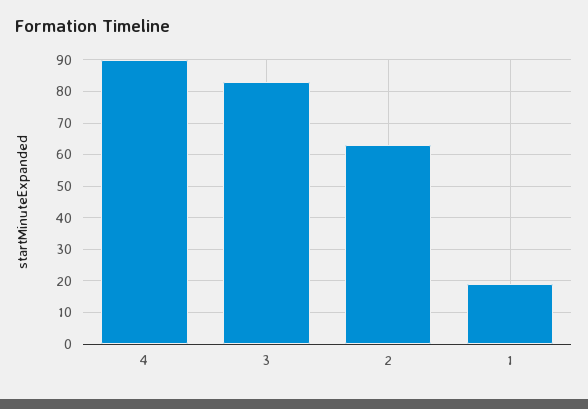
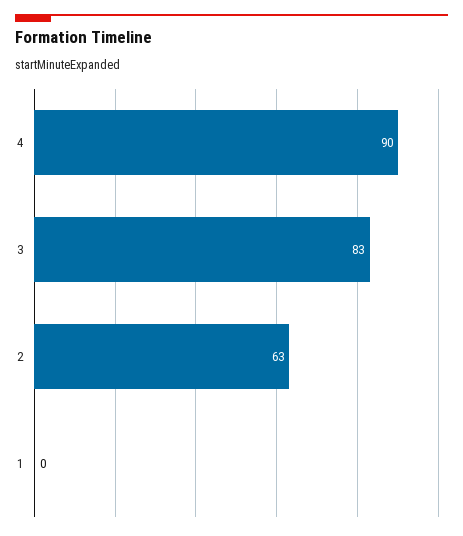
1: 20 -> 0

